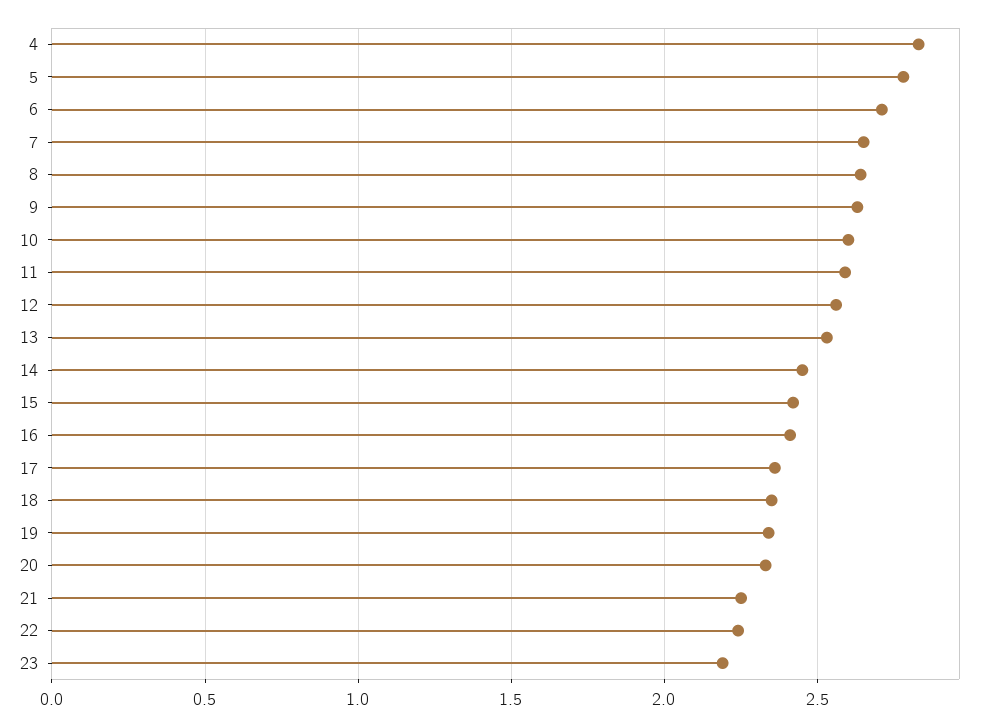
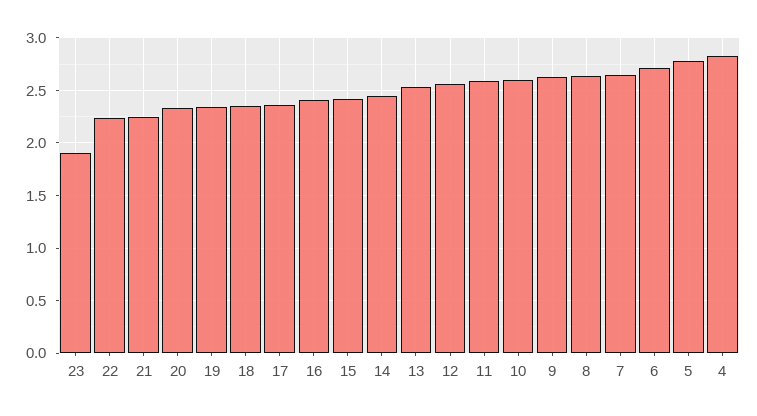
23: 2.2 -> 1.9

